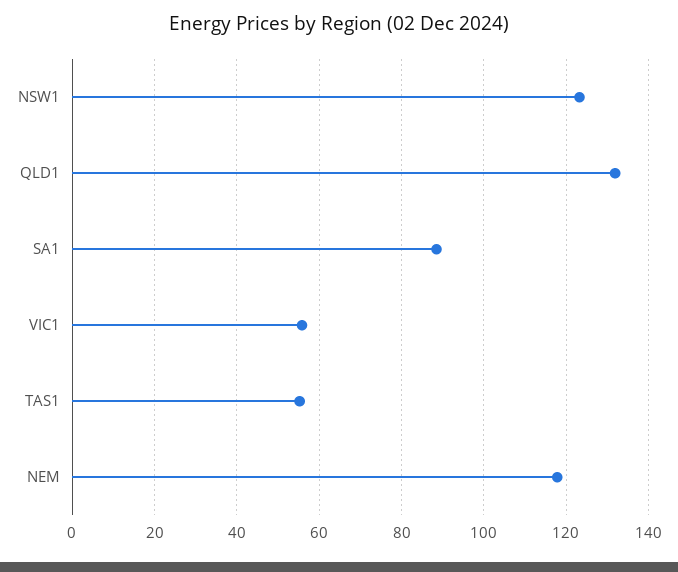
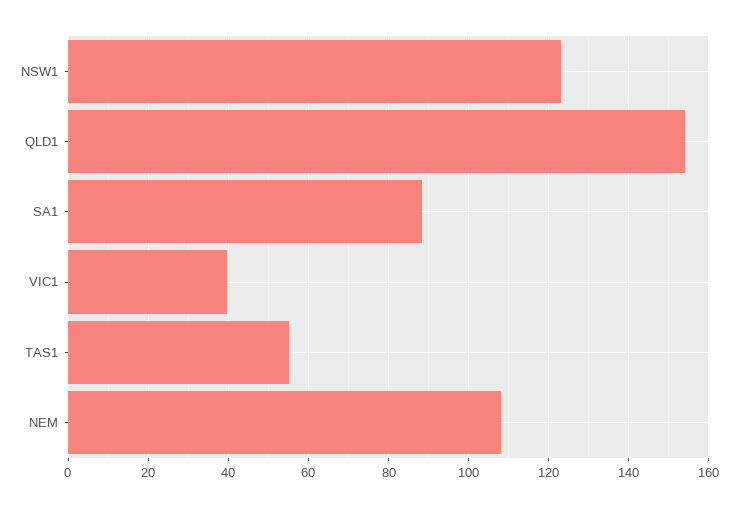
QLD1: 132 -> 154
VIC1: 56 -> 40
NEM: 118 -> 108

